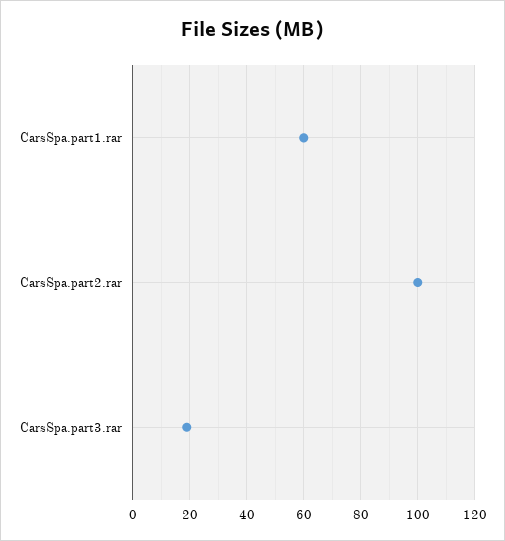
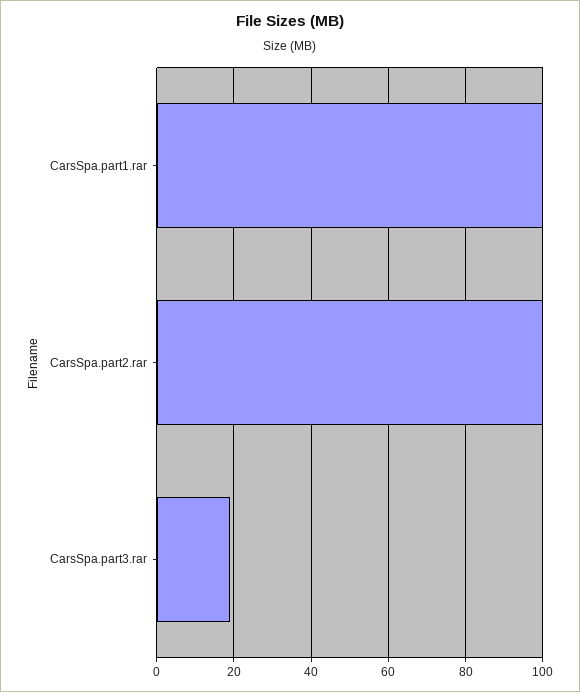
CarsSpa.part1.rar: 60 -> 100

